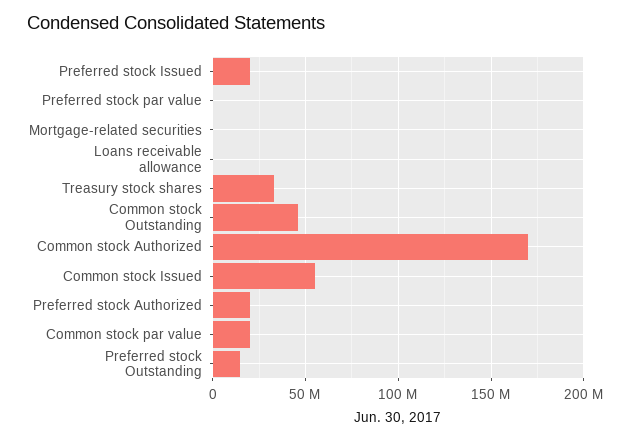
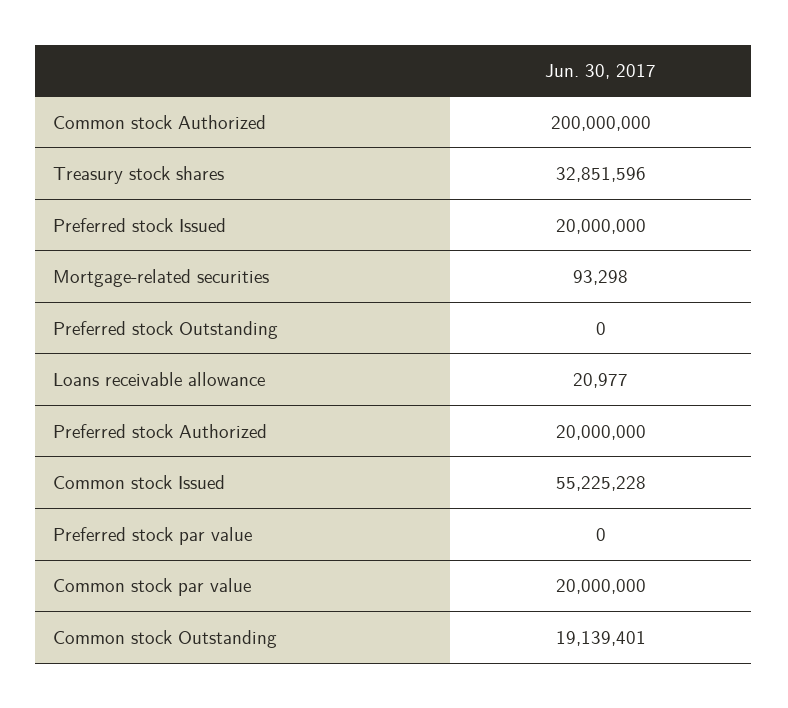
Common stock Outstanding: 45000000 -> 19139401
Common stock Authorized: 170000000 -> 200000000
Preferred stock Outstanding: 15000000 -> 0

